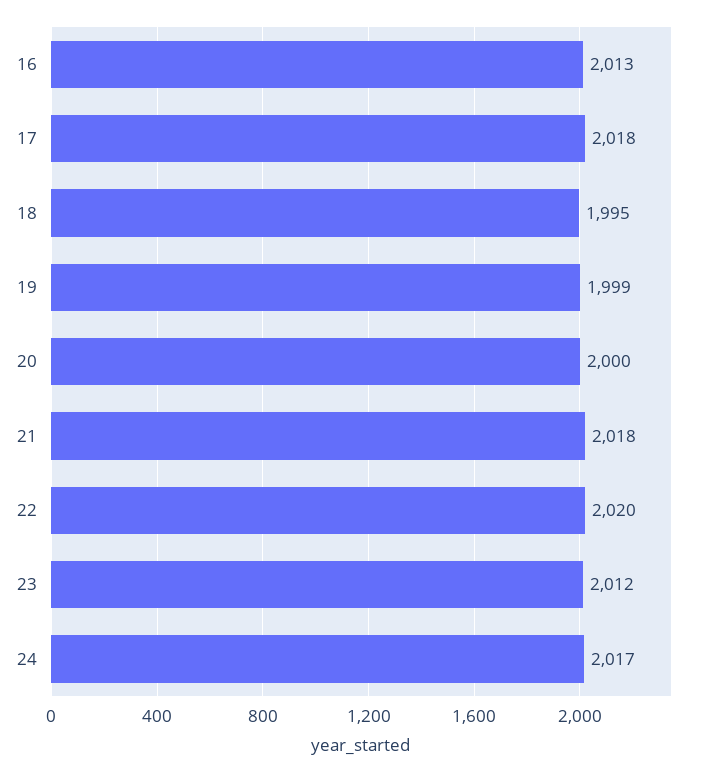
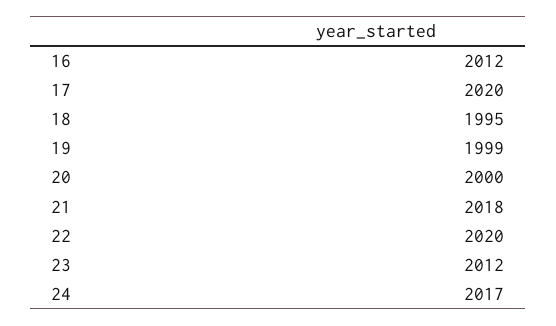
16: 2013 -> 2012
17: 2018 -> 2020

